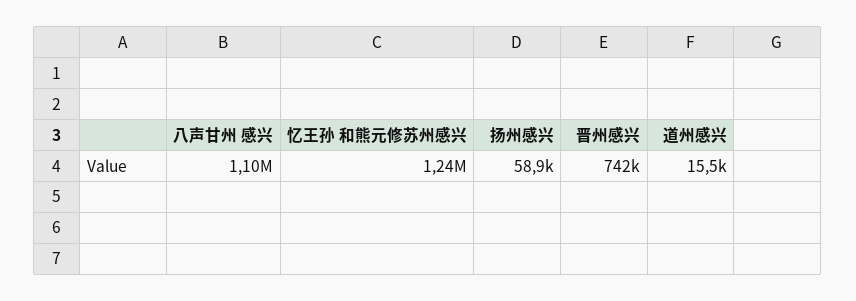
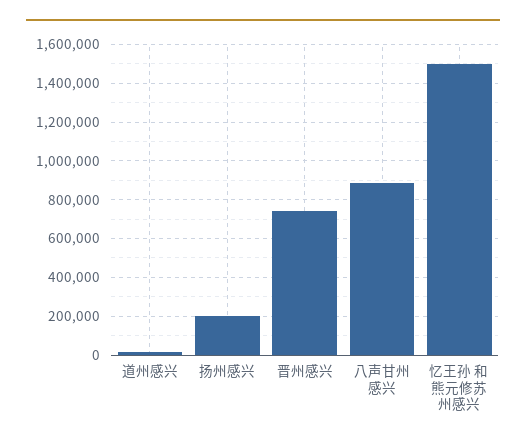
八声甘州 感兴: 1100000 -> 900000
忆王孙 和熊元修苏州感兴: 1240000 -> 1500000
扬州感兴: 58900 -> 200000

